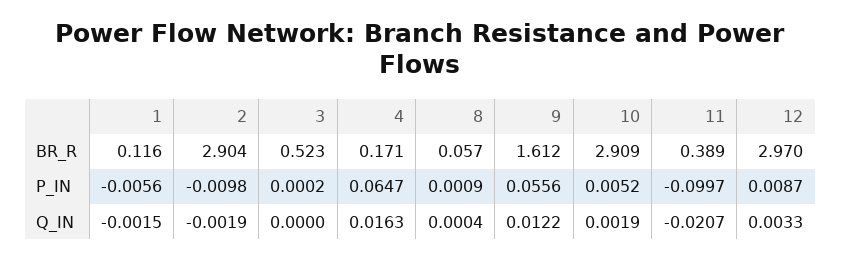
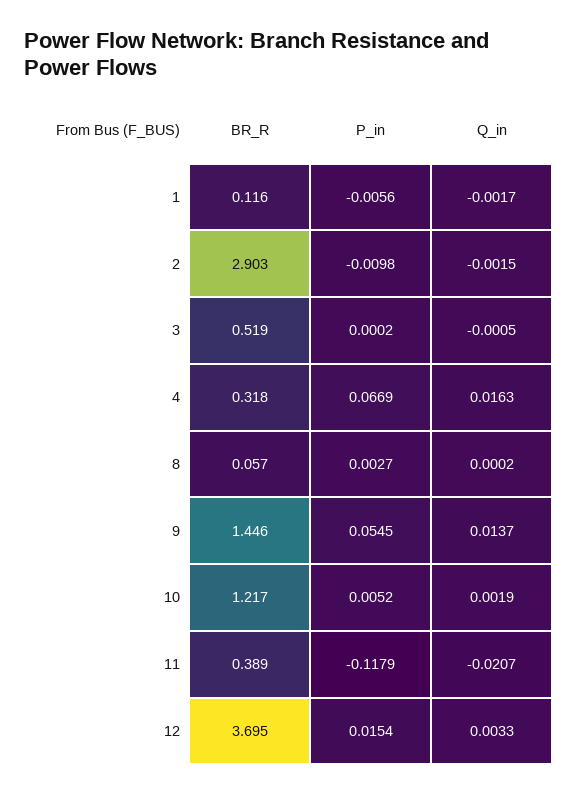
2, BR_R: 2.904 -> 2.903
3, BR_R: 0.523 -> 0.519
4, BR_R: 0.171 -> 0.318
9, BR_R: 1.612 -> 1.446
10, BR_R: 2.909 -> 1.217
12, BR_R: 2.97 -> 3.695
4, P_IN: 0.0647 -> 0.0669
8, P_IN: 0.0009 -> 0.0027
9, P_IN: 0.0556 -> 0.0545
11, P_IN: -0.0997 -> -0.1179
12, P_IN: 0.0087 -> 0.0154
1, Q_IN: -0.0015 -> -0.0017
2, Q_IN: -0.0019 -> -0.0015
3, Q_IN: 0 -> -0.0005
8, Q_IN: 0.0004 -> 0.0002
9, Q_IN: 0.0122 -> 0.0137

